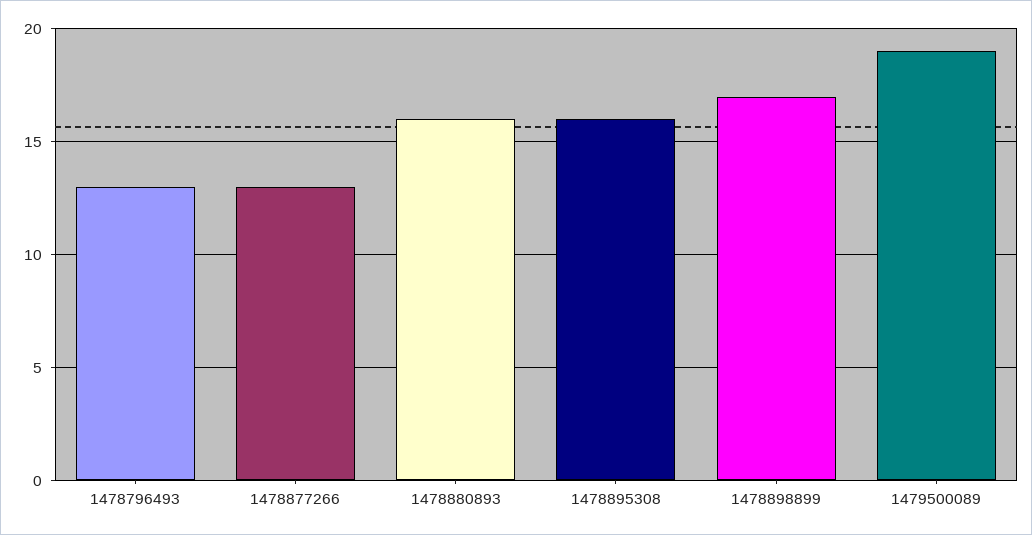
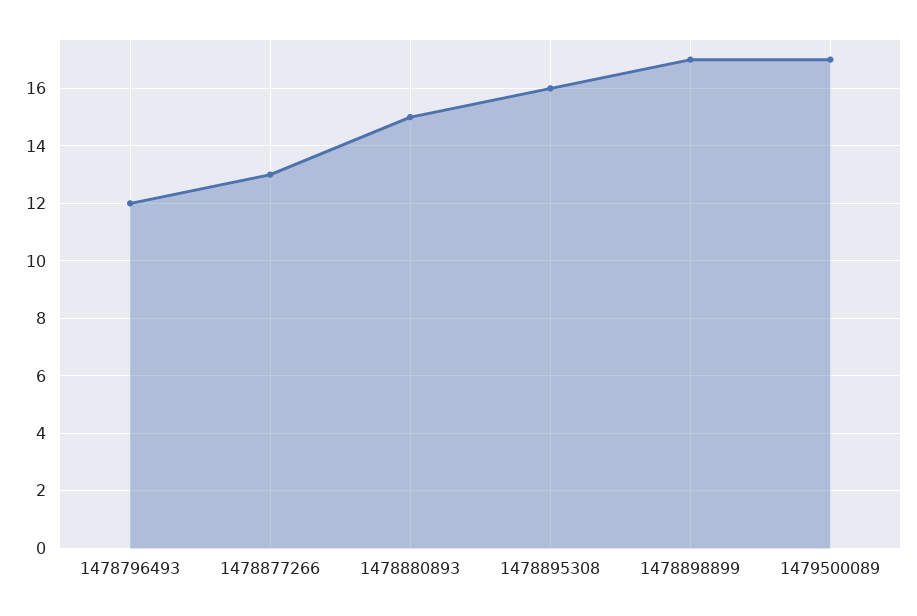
1478796493: 13 -> 12
1478880893: 16 -> 15
1479500089: 19 -> 17

